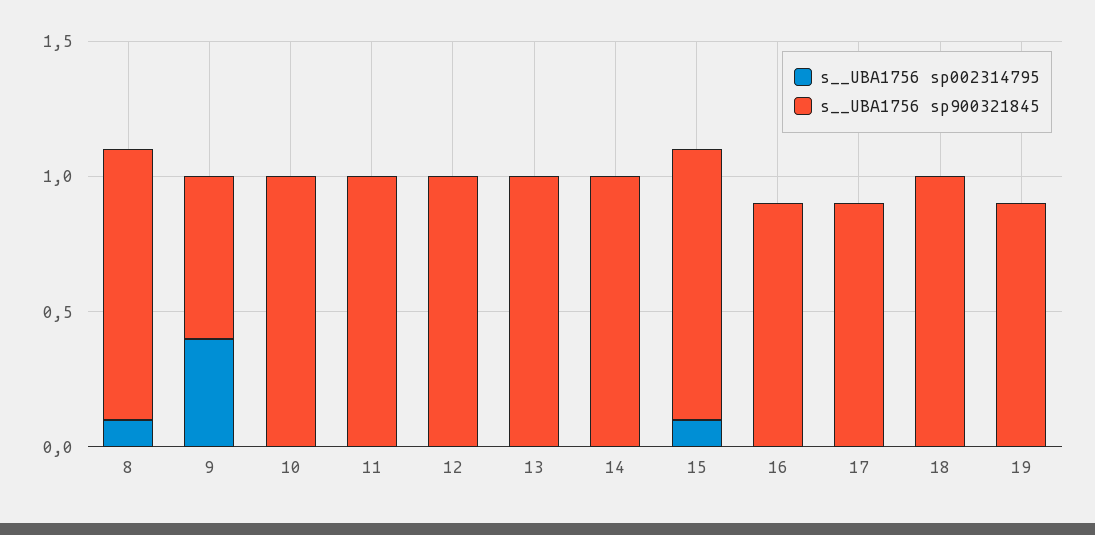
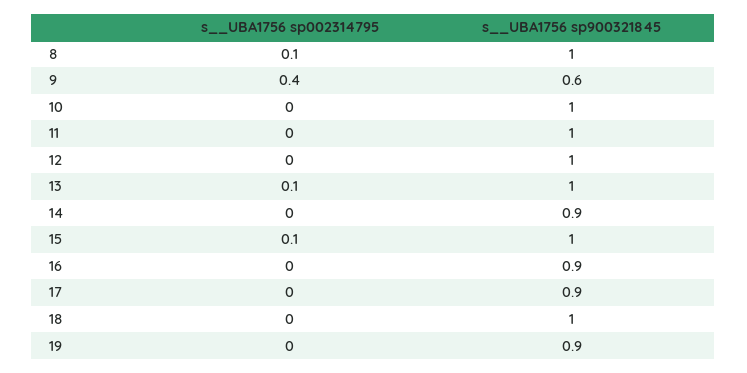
s__UBA1756 sp002314795, 13: 0 -> 0.1
s__UBA1756 sp900321845, 14: 1 -> 0.9

